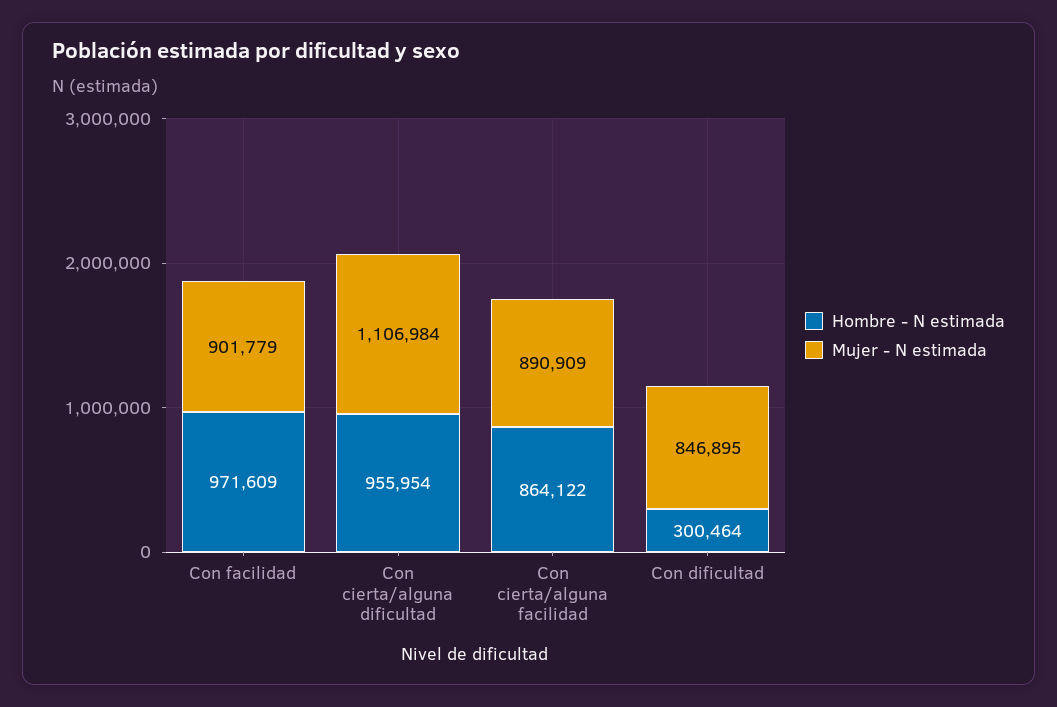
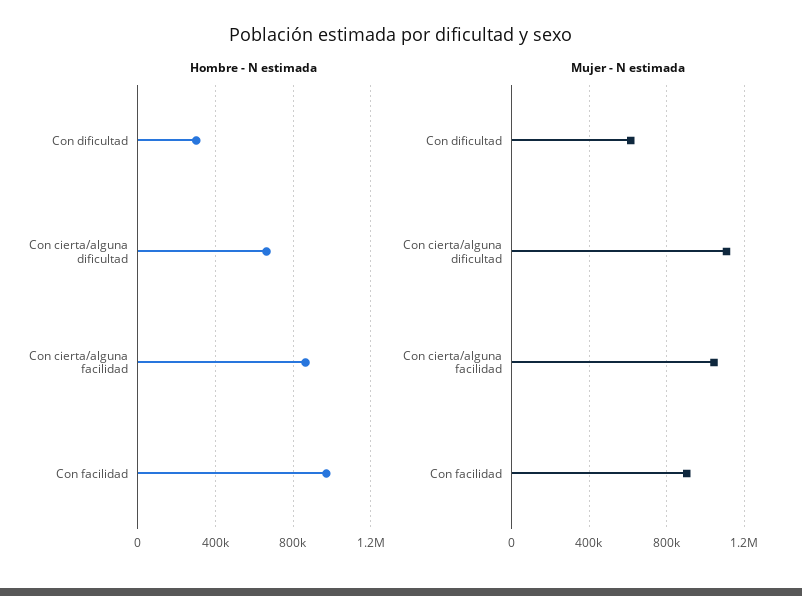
Hombre - N estimada, Con cierta/alguna dificultad: 955954 -> 650000
Mujer - N estimada, Con cierta/alguna facilidad: 890909 -> 1050000
Mujer - N estimada, Con dificultad: 846895 -> 600000

